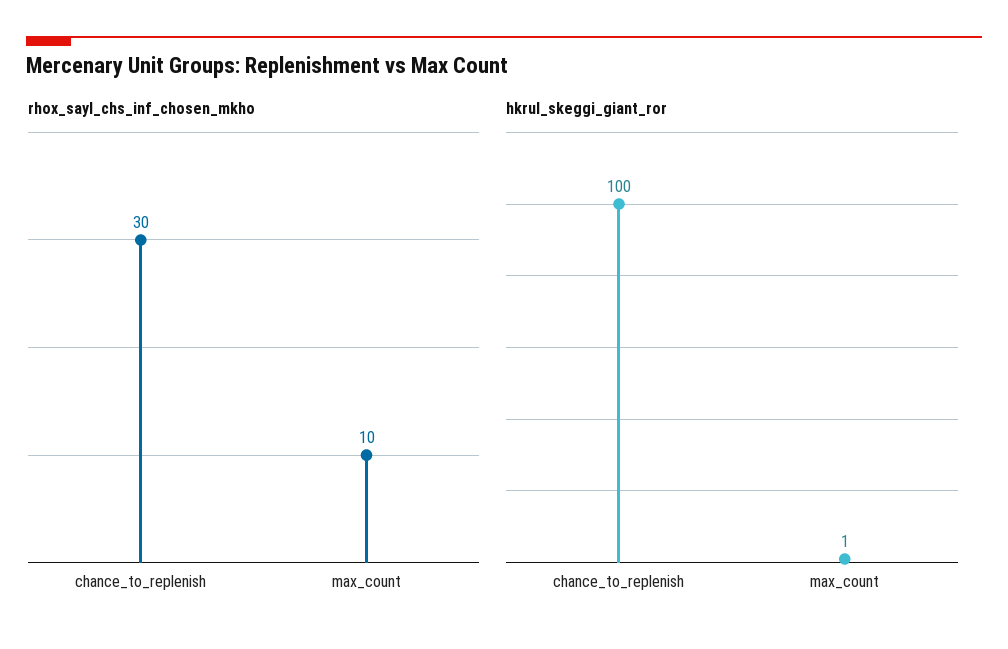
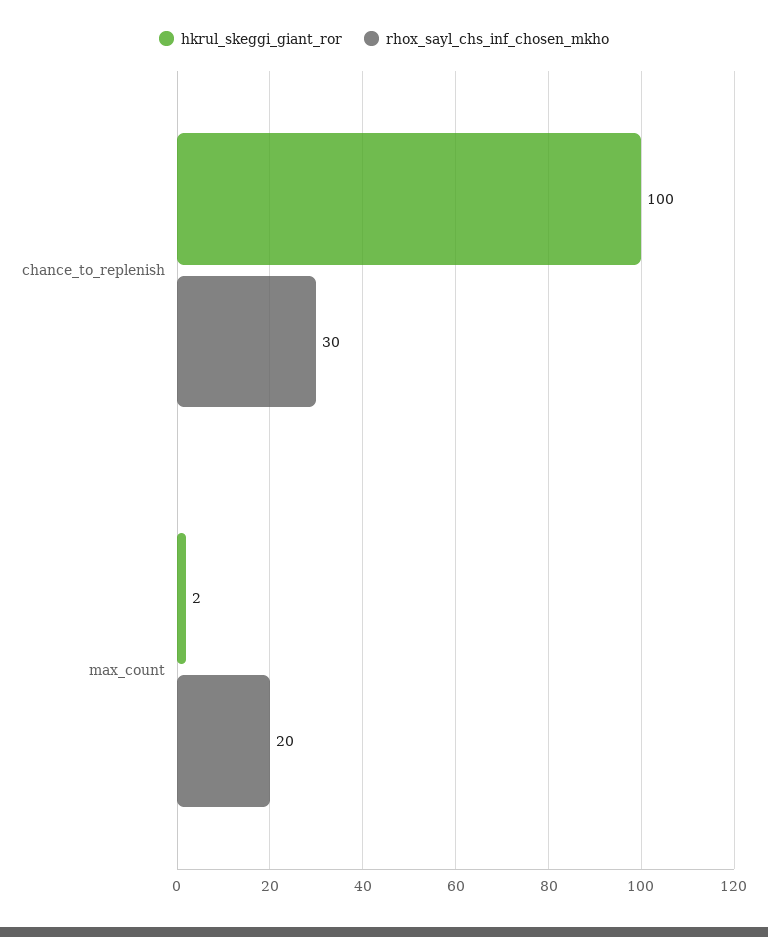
rhox_sayl_chs_inf_chosen_mkho, max_count: 10 -> 20
hkrul_skeggi_giant_ror, max_count: 1 -> 2

